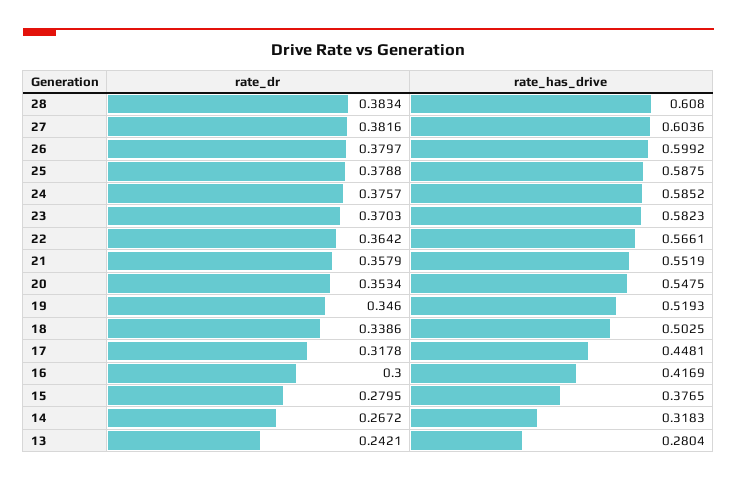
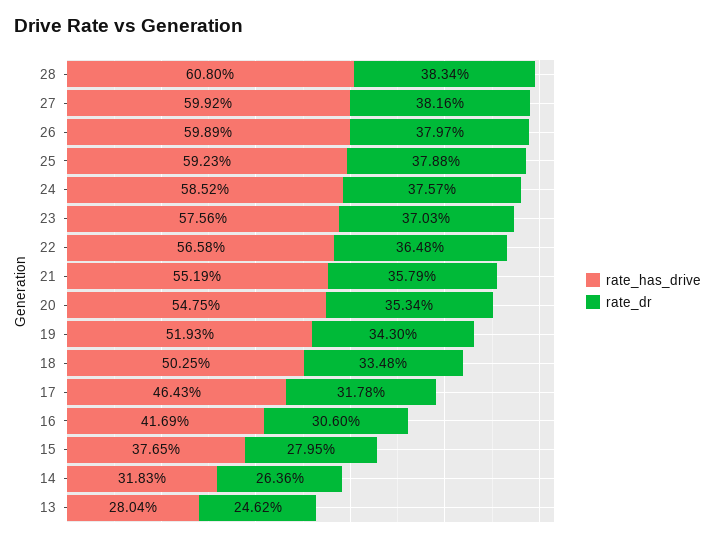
rate_has_drive, 27: 0.6036 -> 0.5992
rate_has_drive, 26: 0.5992 -> 0.5989
rate_has_drive, 25: 0.5875 -> 0.5923
rate_has_drive, 23: 0.5823 -> 0.5756
rate_dr, 22: 0.3642 -> 0.3648
rate_has_drive, 22: 0.5661 -> 0.5658
rate_dr, 19: 0.346 -> 0.343
rate_dr, 18: 0.3386 -> 0.3348
rate_has_drive, 17: 0.4481 -> 0.4643
rate_dr, 16: 0.3 -> 0.306
rate_dr, 14: 0.2672 -> 0.2636
rate_dr, 13: 0.2421 -> 0.2462

